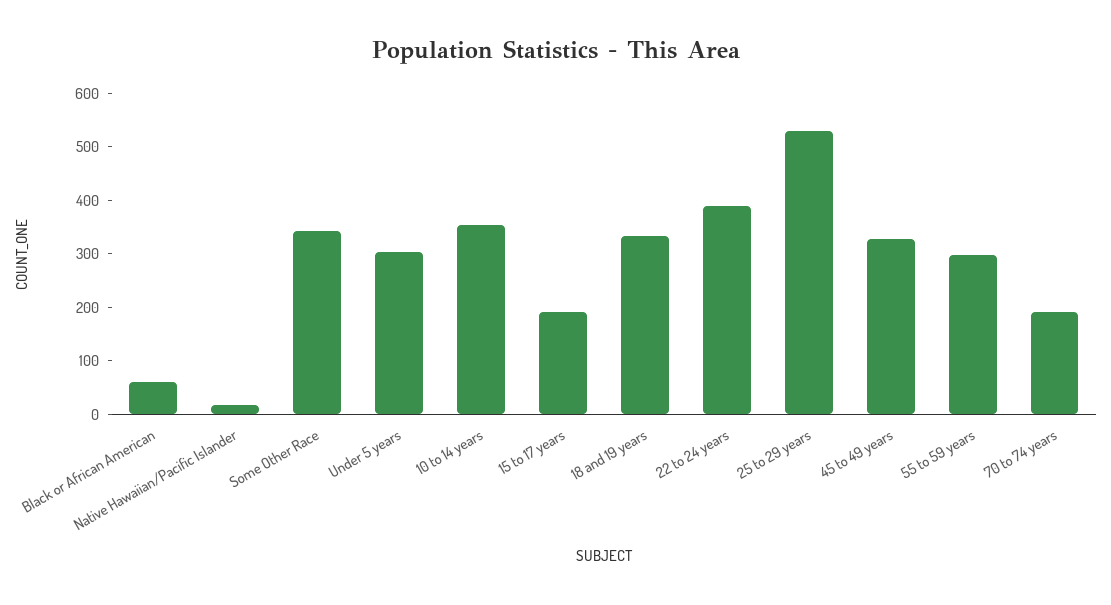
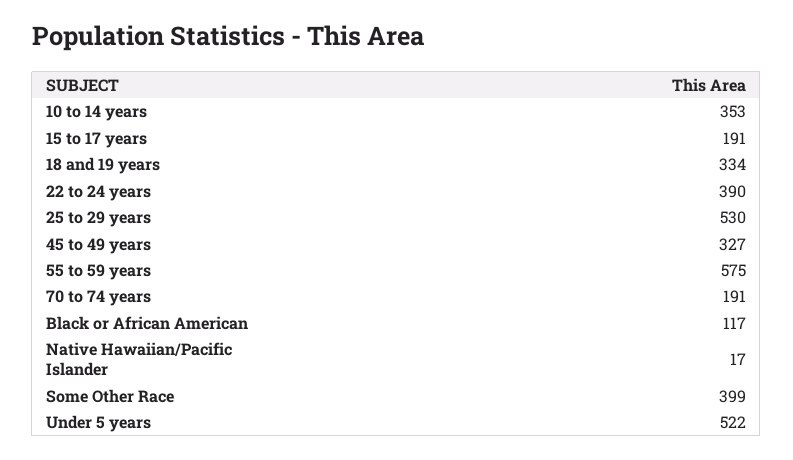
Black or African American: 60 -> 117
Some Other Race: 340 -> 399
Under 5 years: 300 -> 522
55 to 59 years: 300 -> 575

